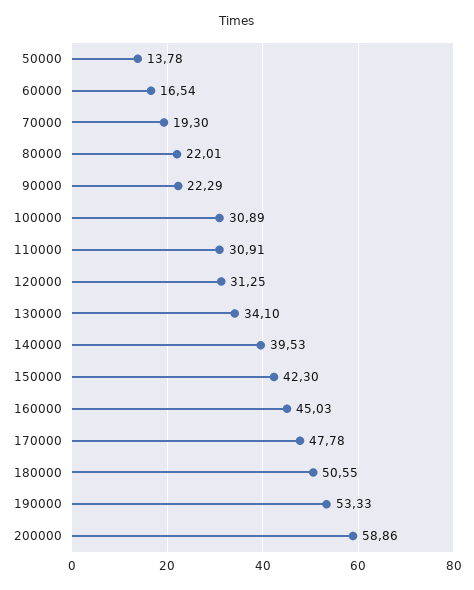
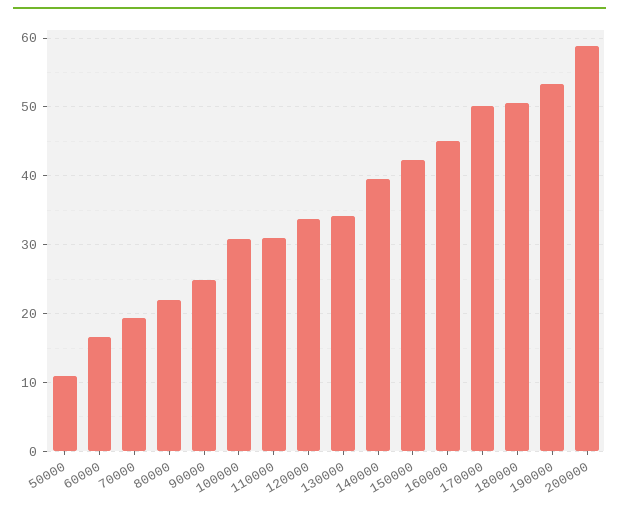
50000: 13.78 -> 11
90000: 22.29 -> 25
120000: 31.25 -> 34
170000: 47.78 -> 50

